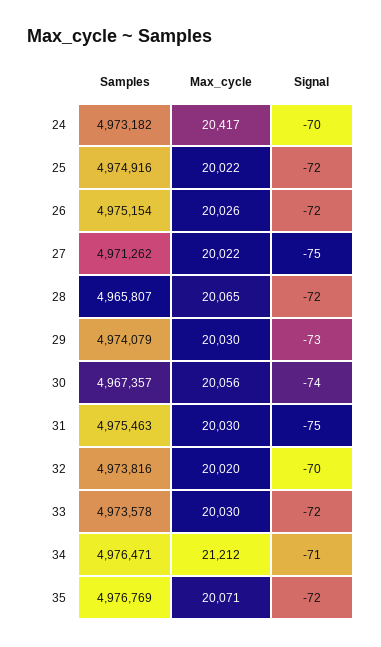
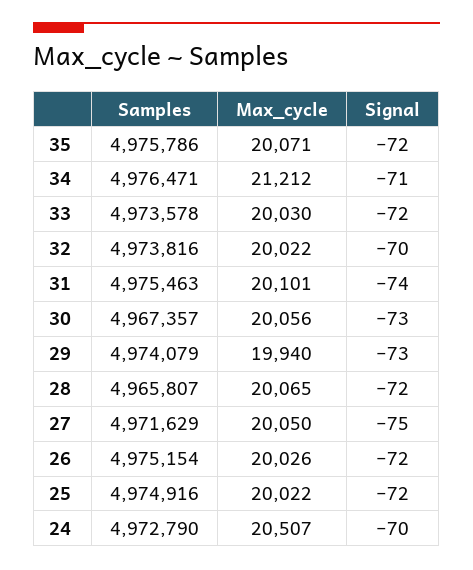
Samples, 24: 4973182 -> 4972790
Max_cycle, 24: 20417 -> 20507
Samples, 27: 4971262 -> 4971629
Max_cycle, 27: 20022 -> 20050
Max_cycle, 29: 20030 -> 19940
Signal, 30: -74 -> -73
Max_cycle, 31: 20030 -> 20101
Signal, 31: -75 -> -74
Max_cycle, 32: 20020 -> 20022
Samples, 35: 4976769 -> 4975786

